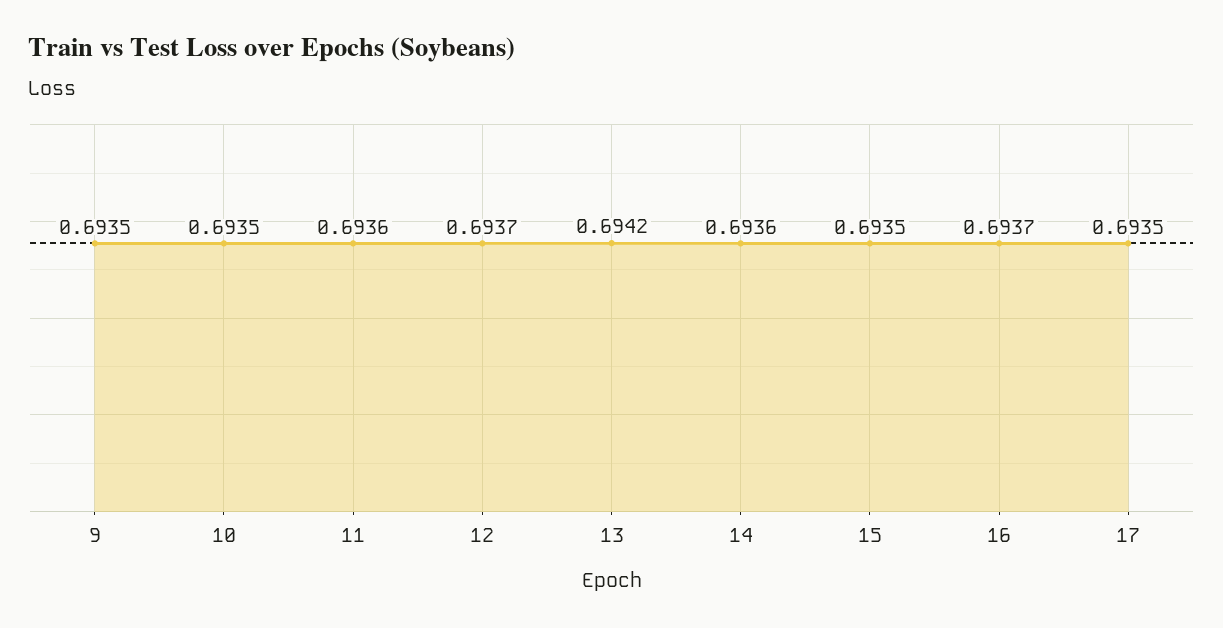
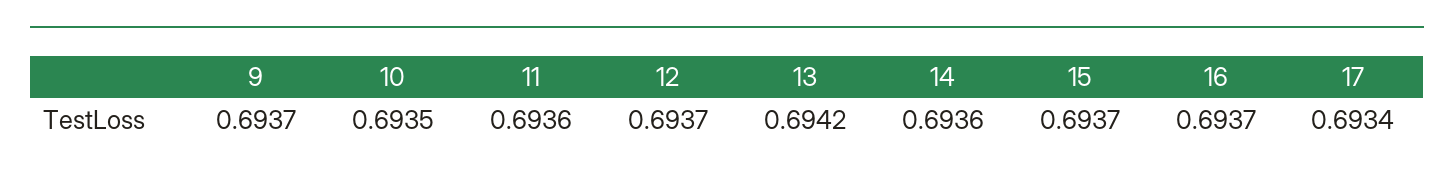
9: 0.6935 -> 0.6937
15: 0.6935 -> 0.6937
17: 0.6935 -> 0.6934

